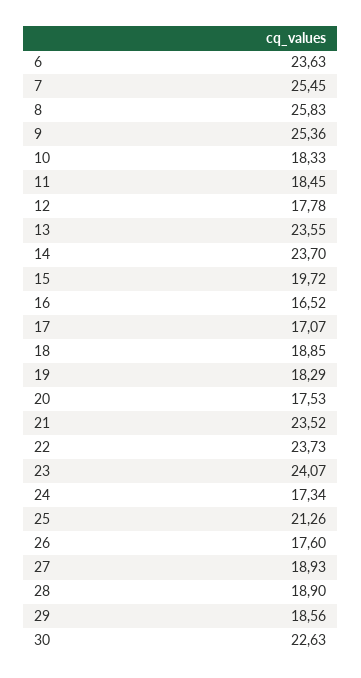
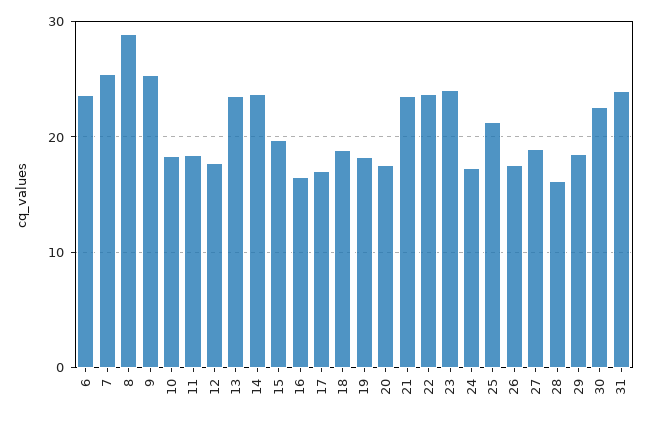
8: 25.83 -> 29
28: 18.9 -> 16
31: none -> 24

